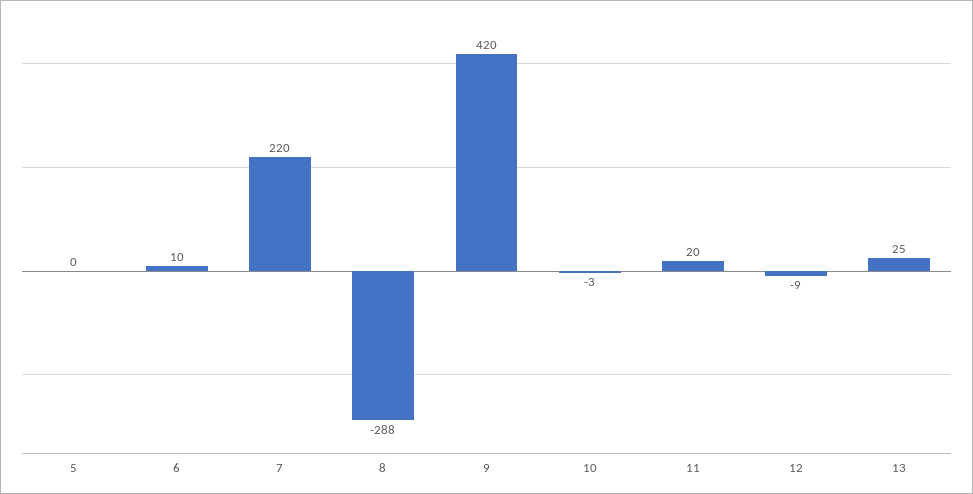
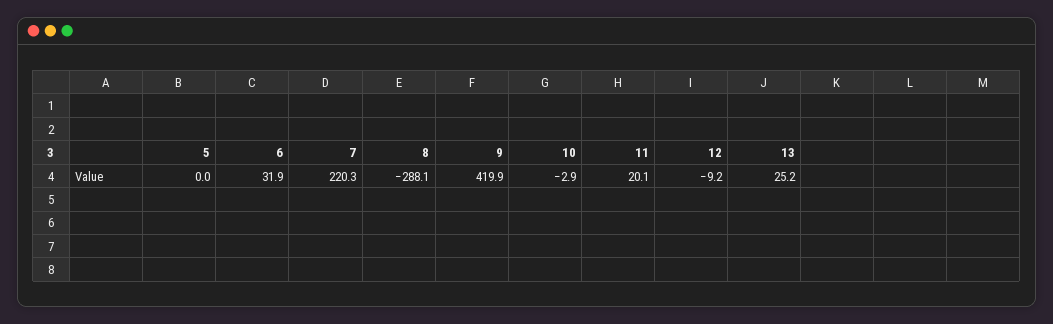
6: 10 -> 31.9

